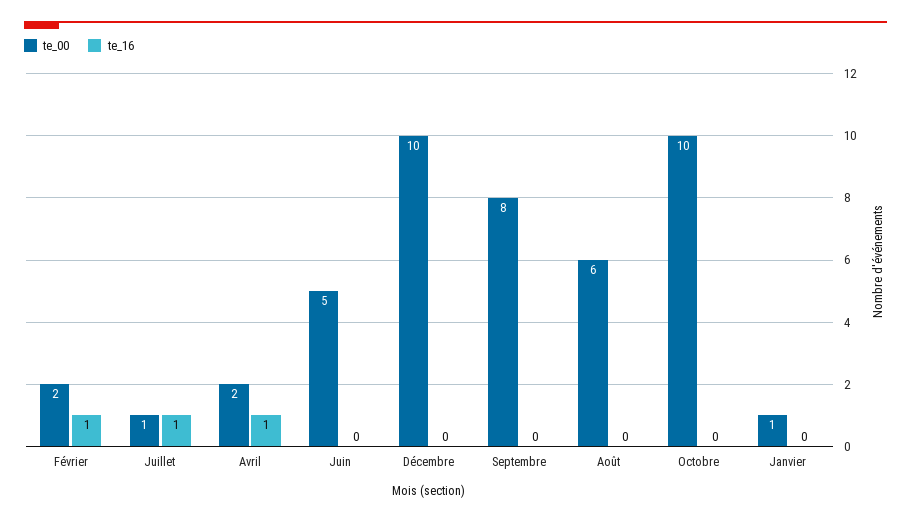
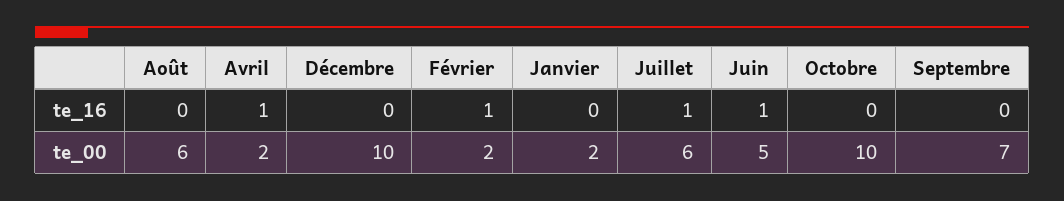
te_00, Juillet: 1 -> 6
te_16, Juin: 0 -> 1
te_00, Septembre: 8 -> 7
te_00, Janvier: 1 -> 2

